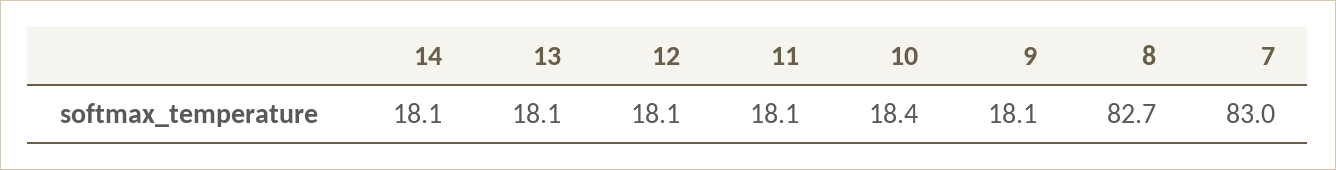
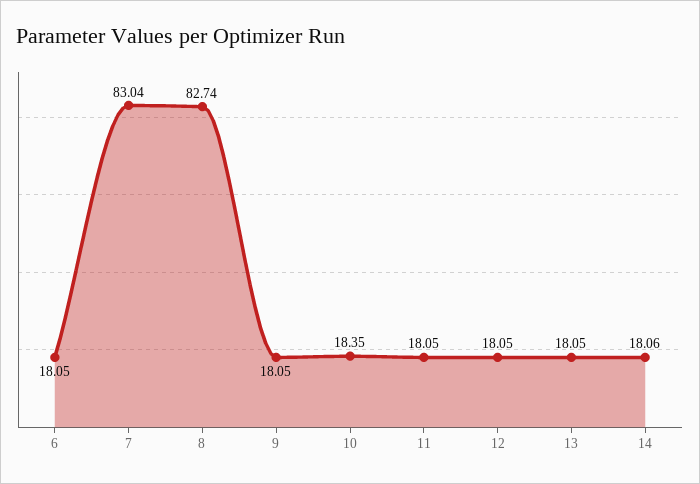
6: none -> 18.05

